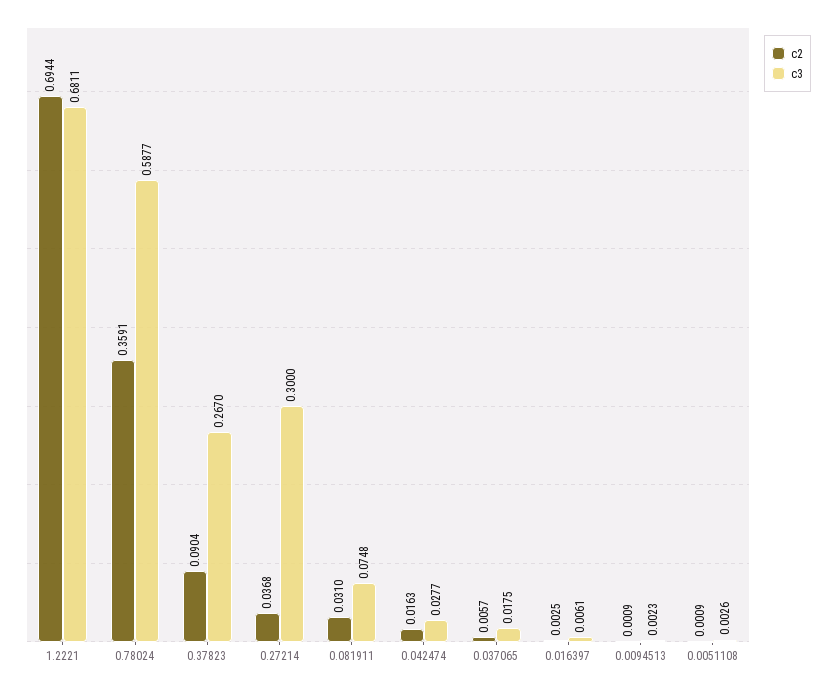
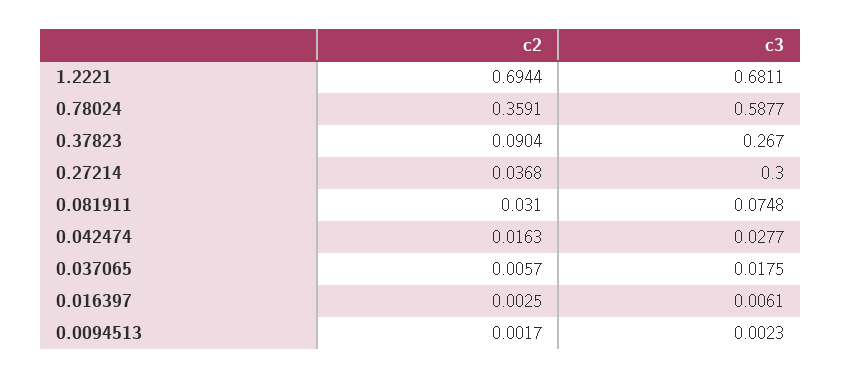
c2, 0.0094513: 0.0009 -> 0.0017
c2, 0.0051108: 0.0009 -> none
c3, 0.0051108: 0.0026 -> none

